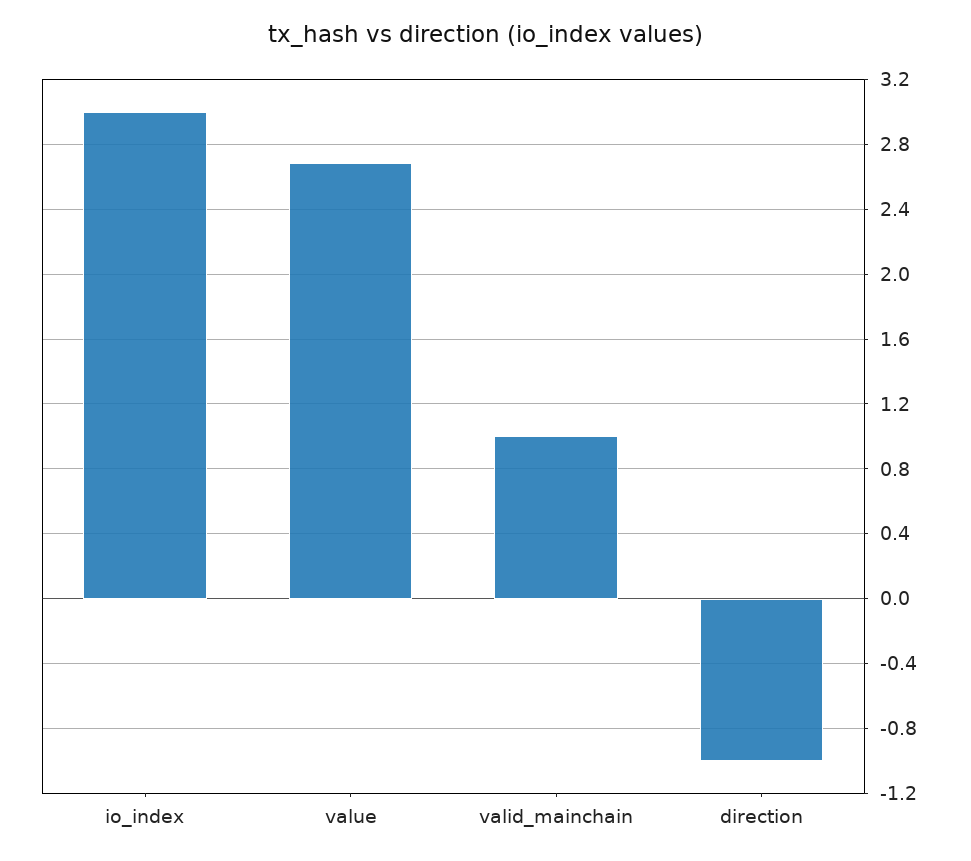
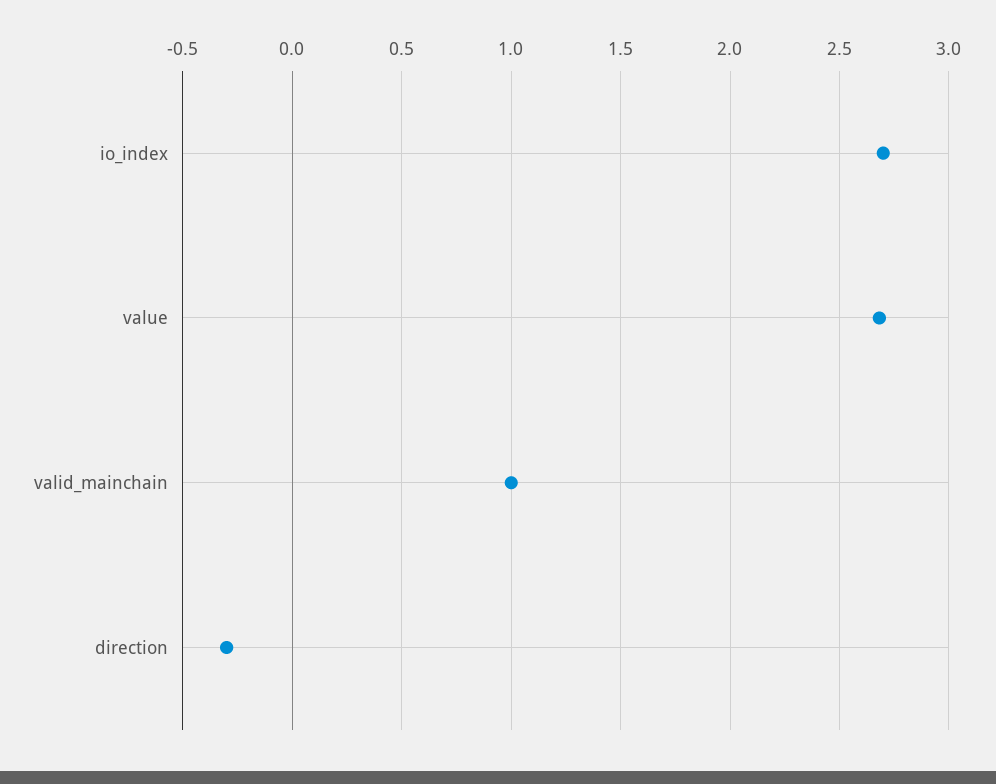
io_index: 3 -> 2.7
direction: -1 -> -0.3

